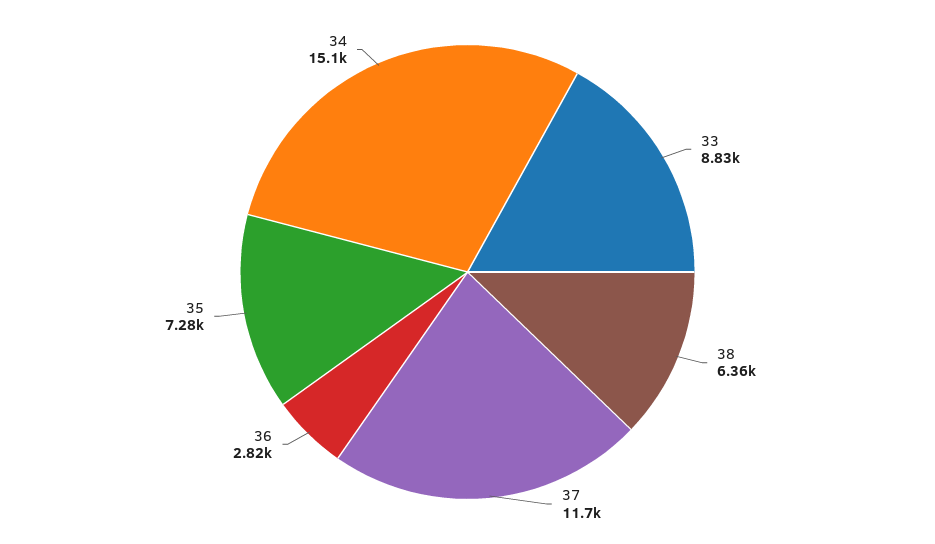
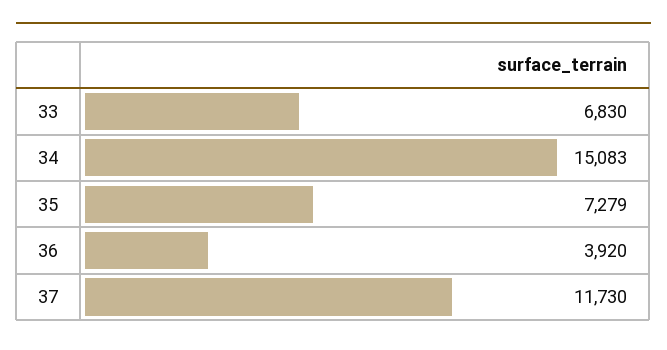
33: 8830 -> 6830
38: 6360 -> none
36: 2820 -> 3920

